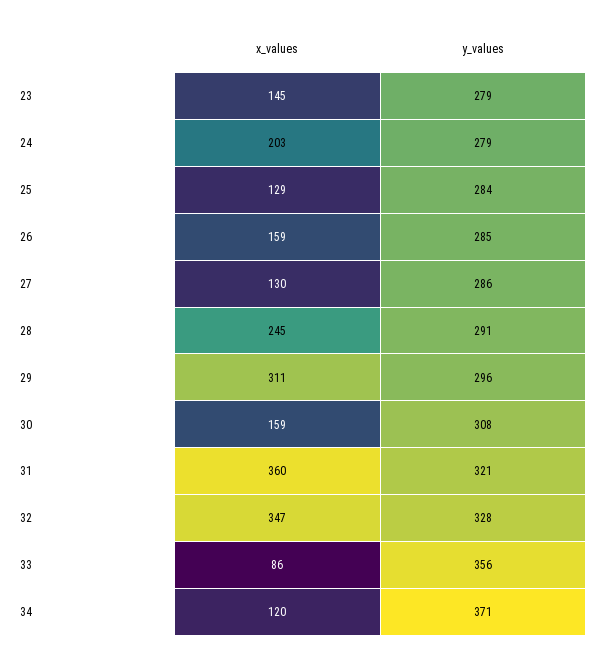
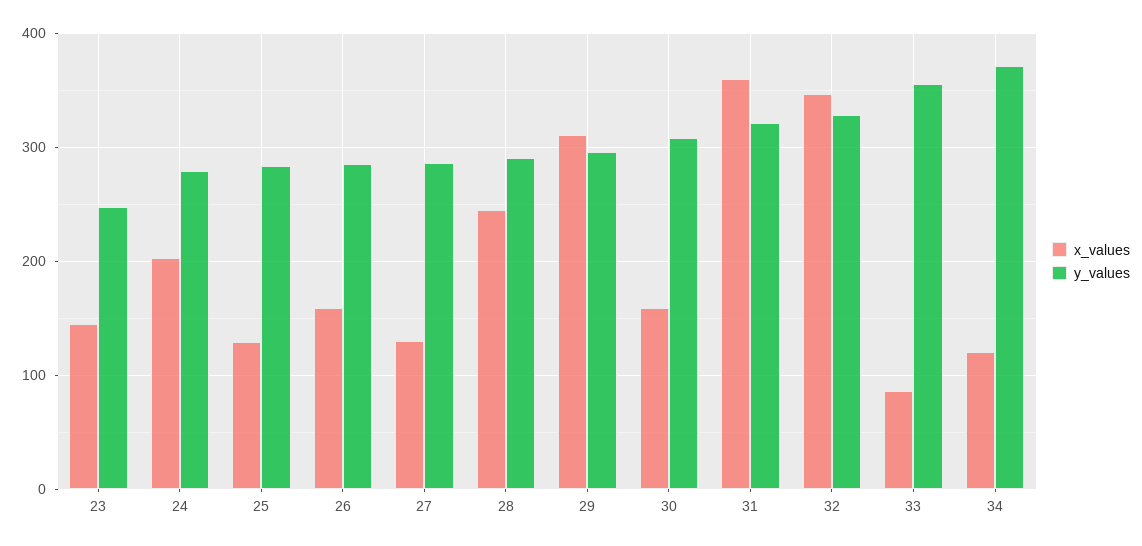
y_values, 23: 279 -> 250

